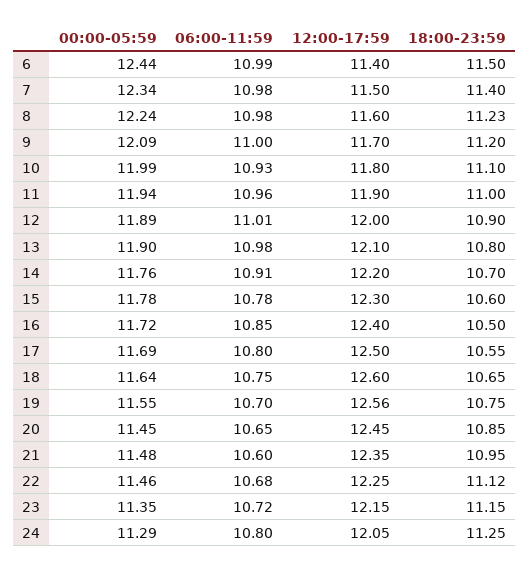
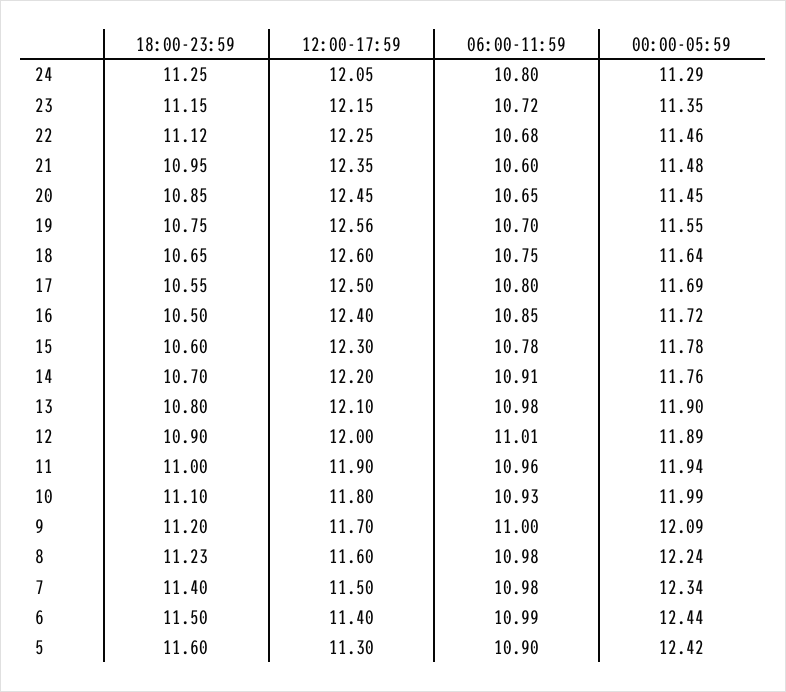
18:00-23:59, 5: none -> 11.6
12:00-17:59, 5: none -> 11.3
06:00-11:59, 5: none -> 10.9
00:00-05:59, 5: none -> 12.42

